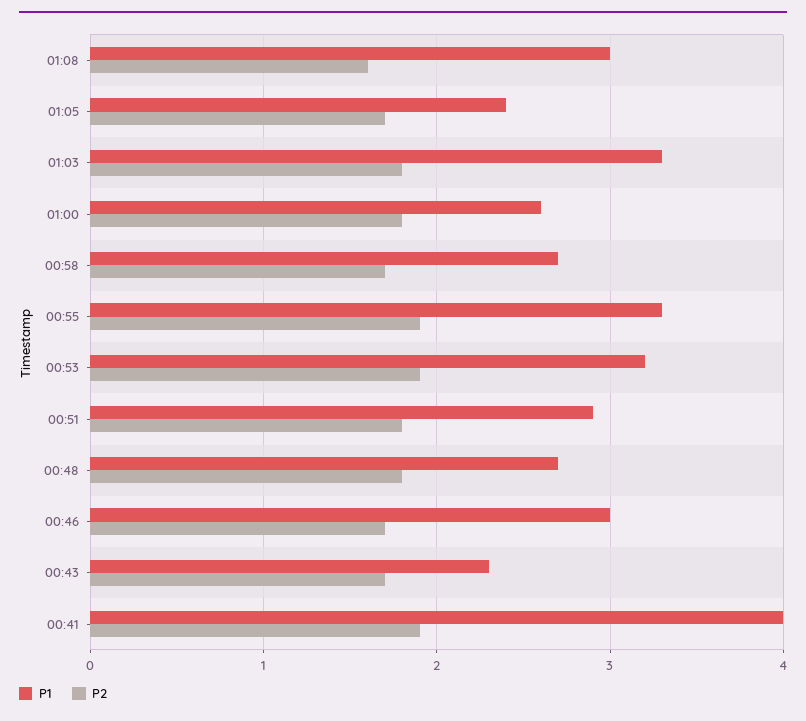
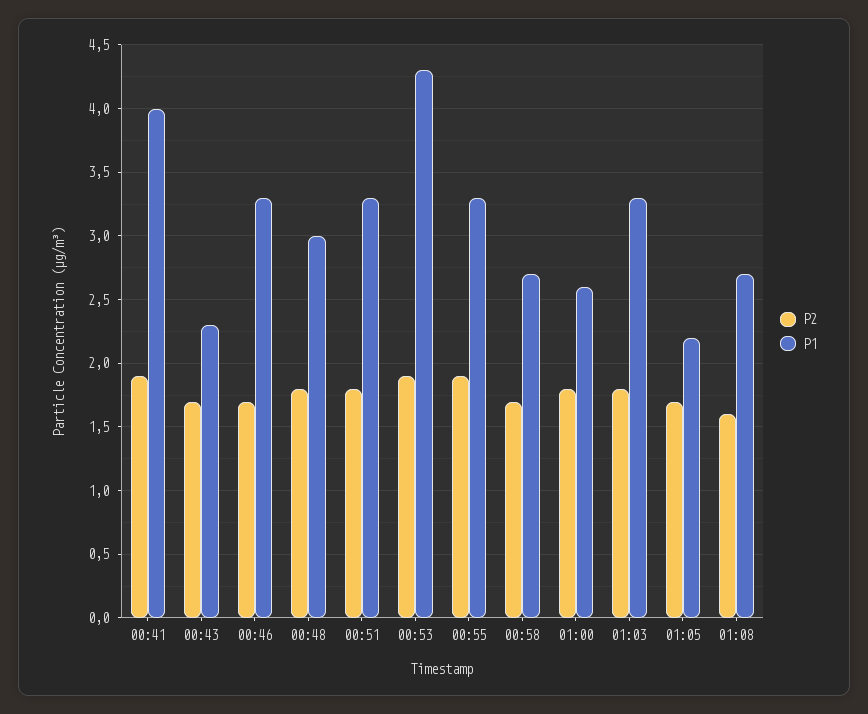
P1, 01:08: 3 -> 2.7
P1, 01:05: 2.4 -> 2.2
P1, 00:53: 3.2 -> 4.3
P1, 00:51: 2.9 -> 3.3
P1, 00:48: 2.7 -> 3
P1, 00:46: 3 -> 3.3

